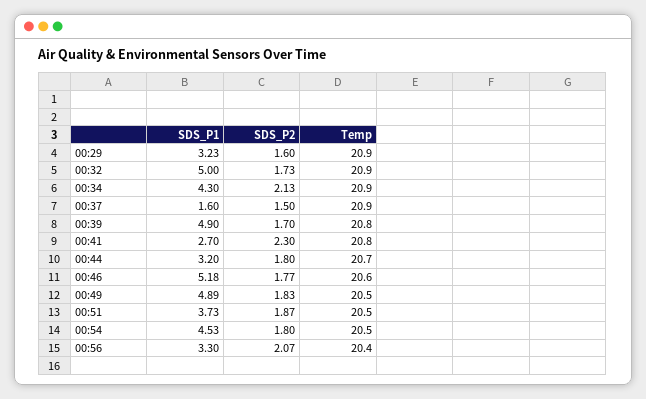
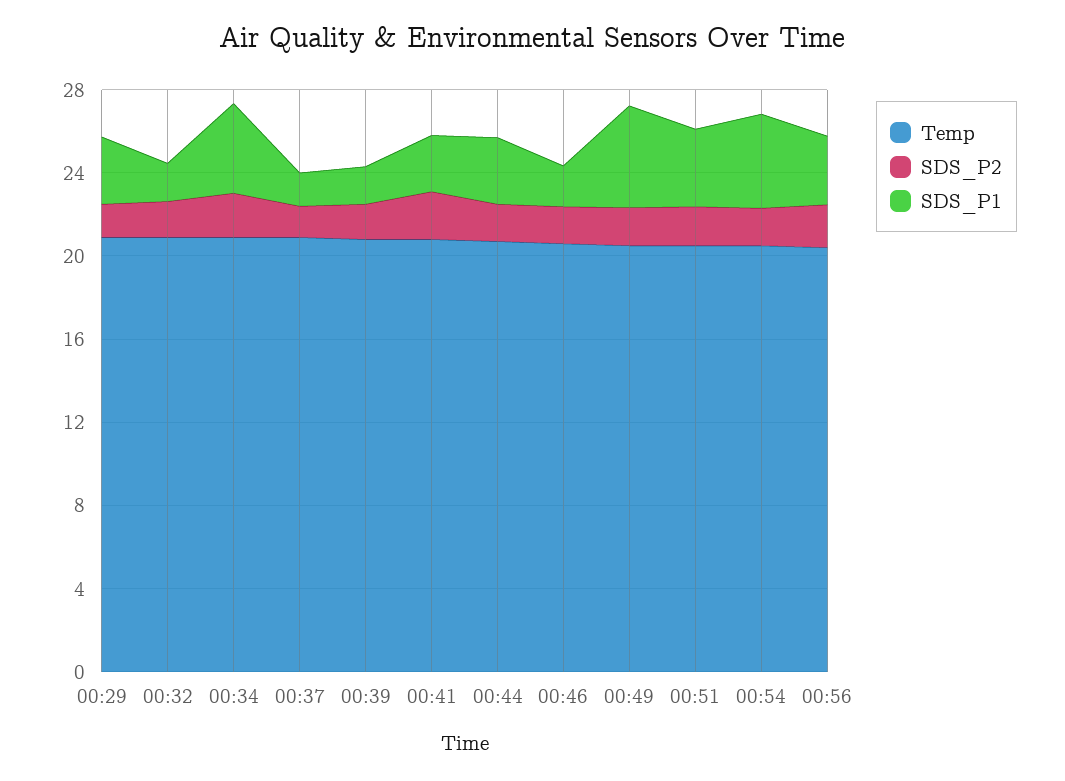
SDS_P1, 00:32: 5 -> 2
SDS_P1, 00:39: 4.9 -> 2
SDS_P1, 00:46: 5.18 -> 2

